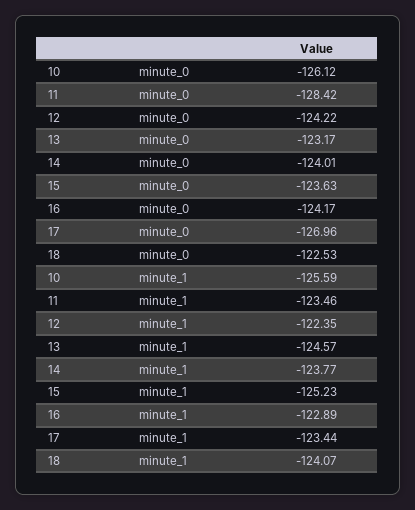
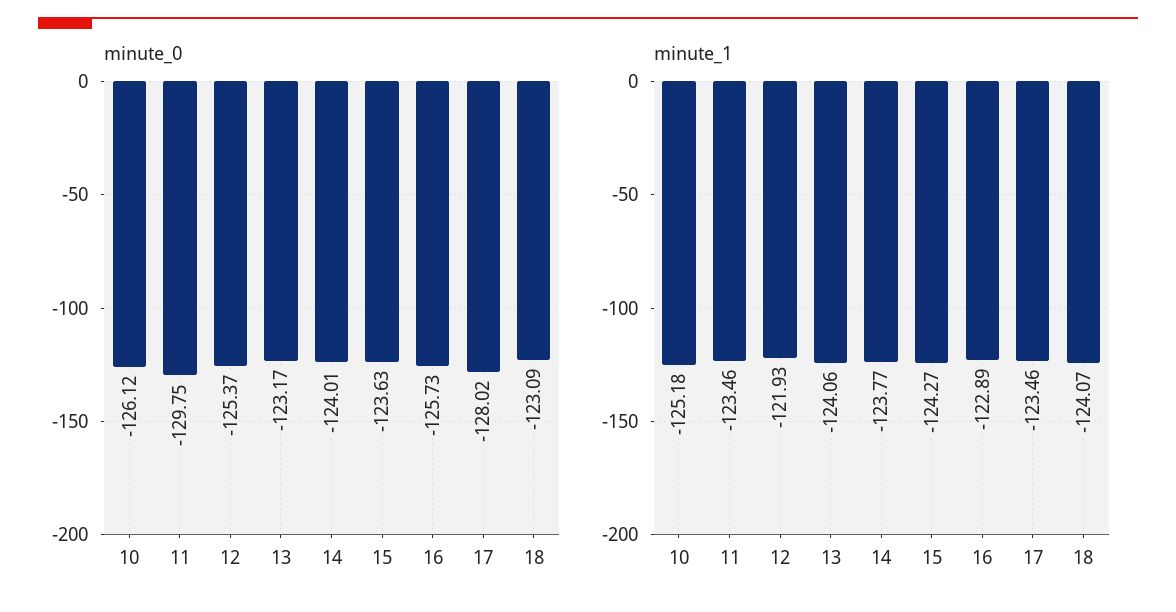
minute_0, 11: -128.42 -> -129.75
minute_0, 12: -124.22 -> -125.37
minute_0, 16: -124.17 -> -125.73
minute_0, 17: -126.96 -> -128.02
minute_0, 18: -122.53 -> -123.09
minute_1, 10: -125.59 -> -125.18
minute_1, 12: -122.35 -> -121.93
minute_1, 13: -124.57 -> -124.06
minute_1, 15: -125.23 -> -124.27
minute_1, 17: -123.44 -> -123.46

